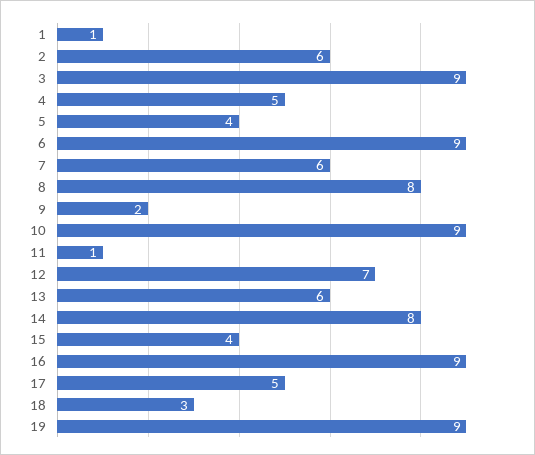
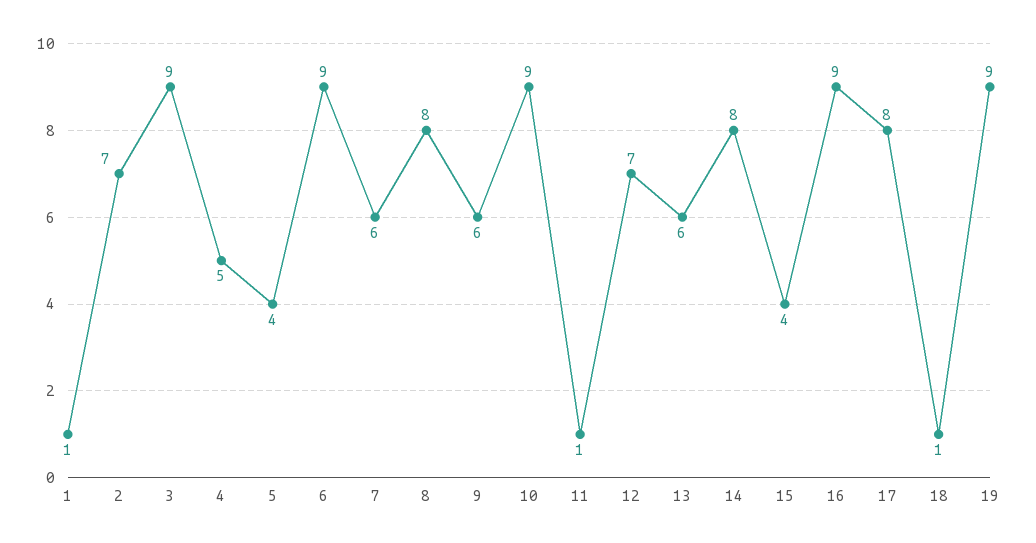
2: 6 -> 7
9: 2 -> 6
17: 5 -> 8
18: 3 -> 1

